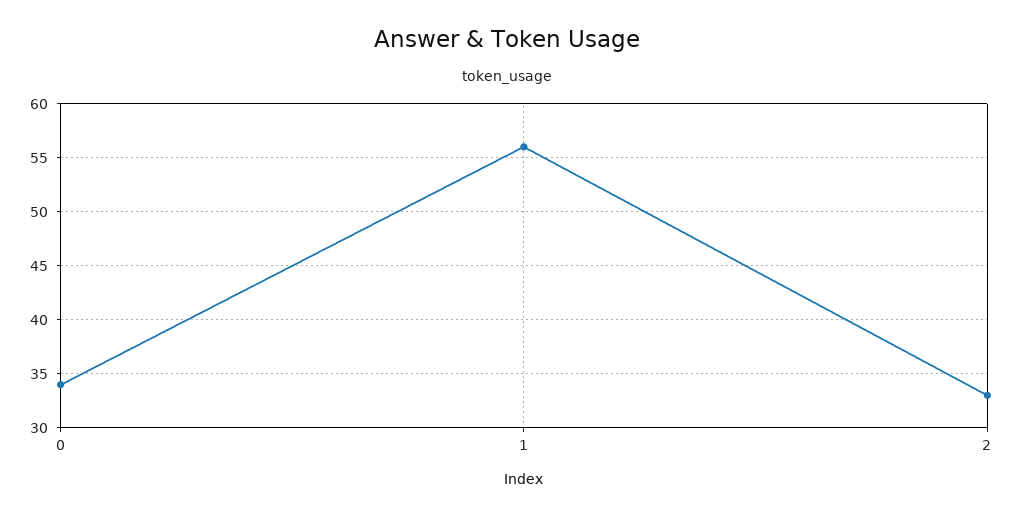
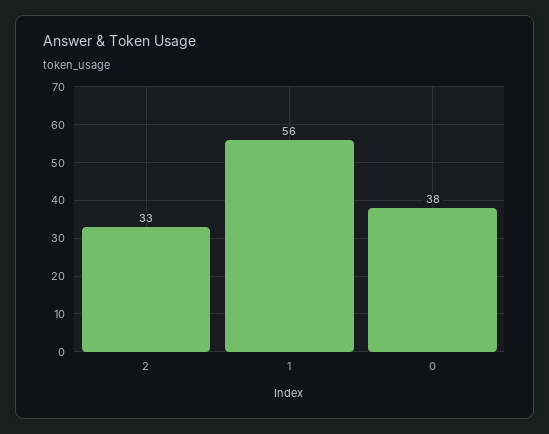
0: 34 -> 38

